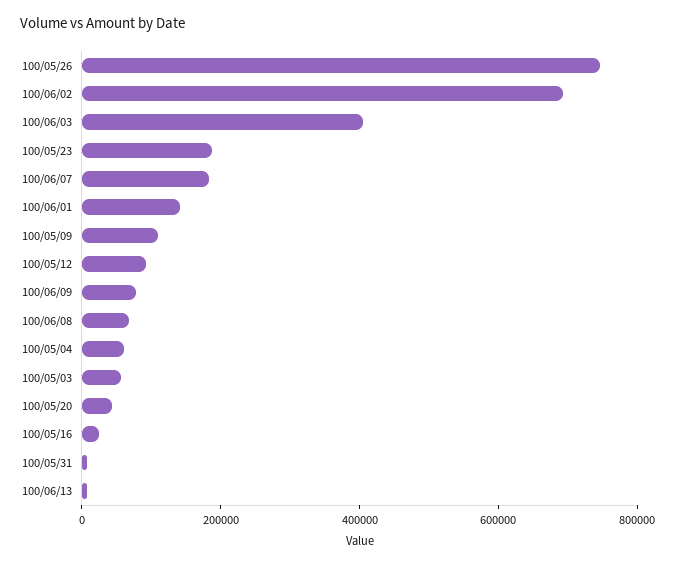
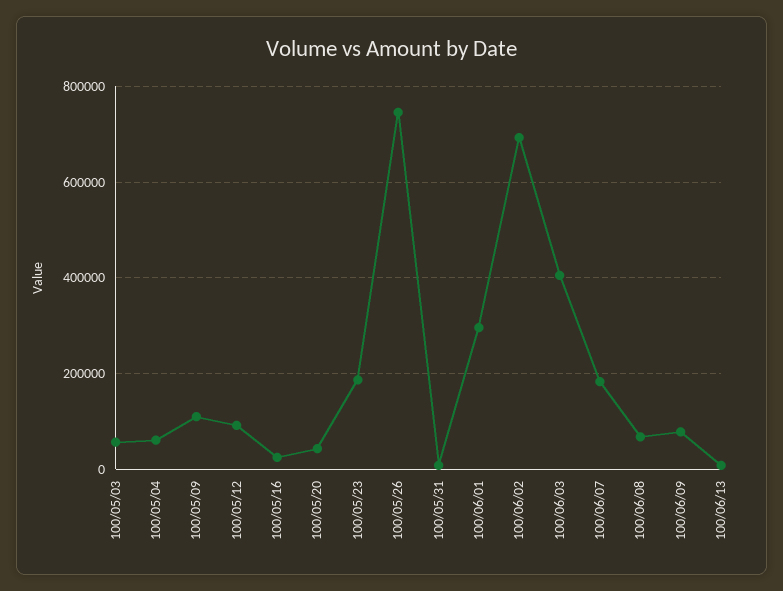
100/06/01: 150000 -> 300000

